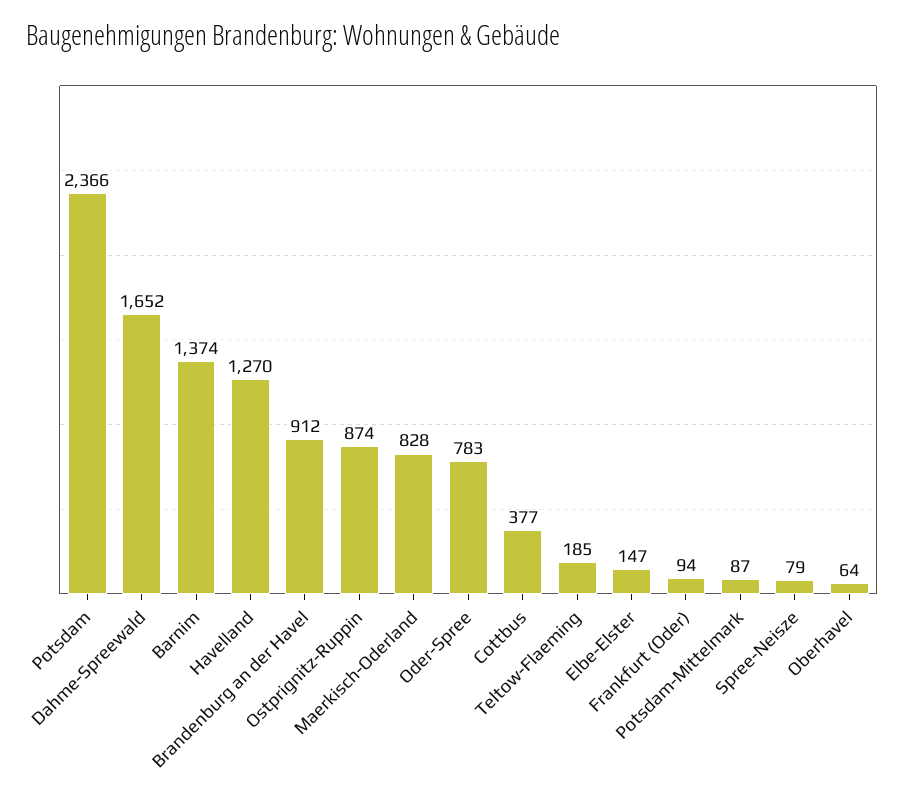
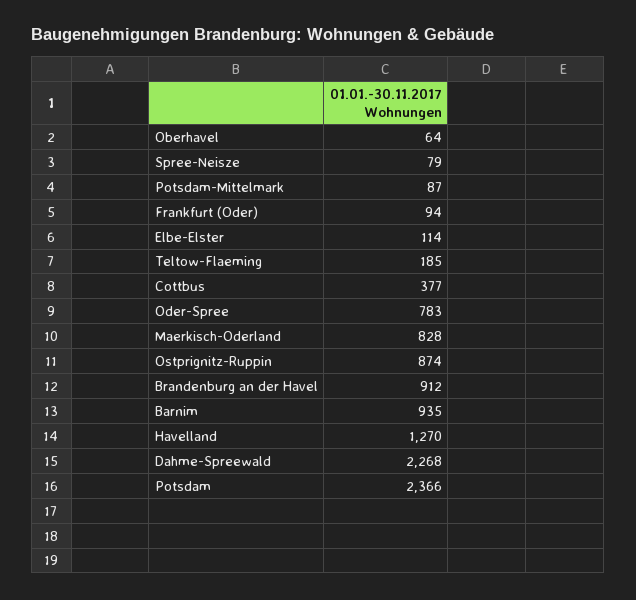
Dahme-Spreewald: 1652 -> 2268
Barnim: 1374 -> 935
Elbe-Elster: 147 -> 114

